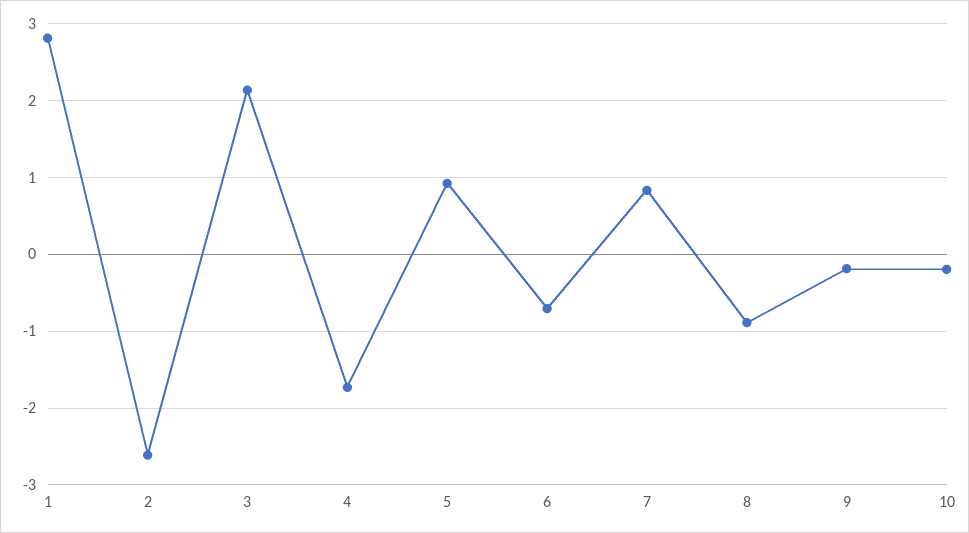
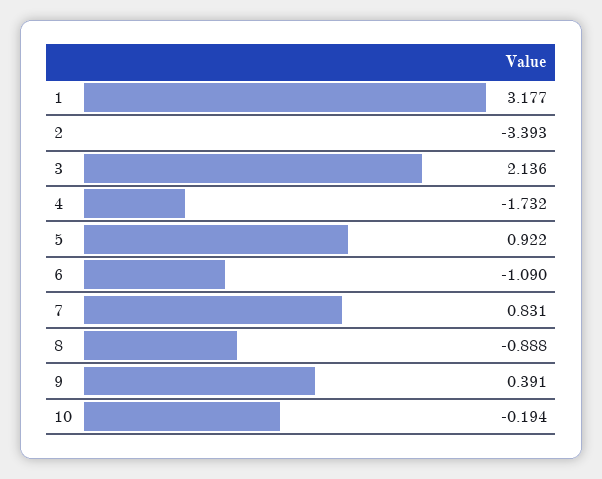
1: 2.8 -> 3.177
2: -2.6 -> -3.393
6: -0.7 -> -1.09
9: -0.2 -> 0.391

